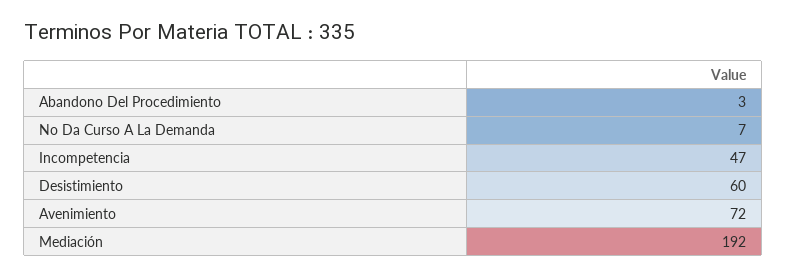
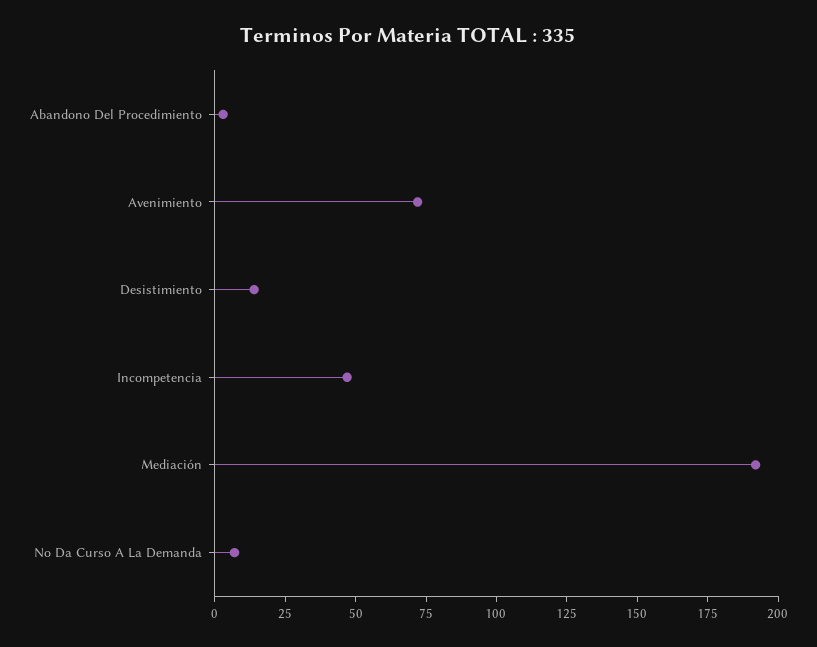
Desistimiento: 60 -> 15

